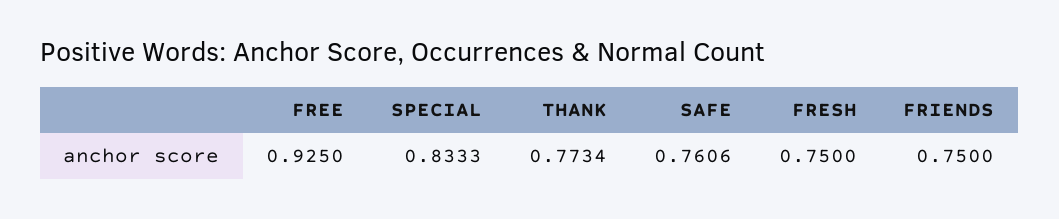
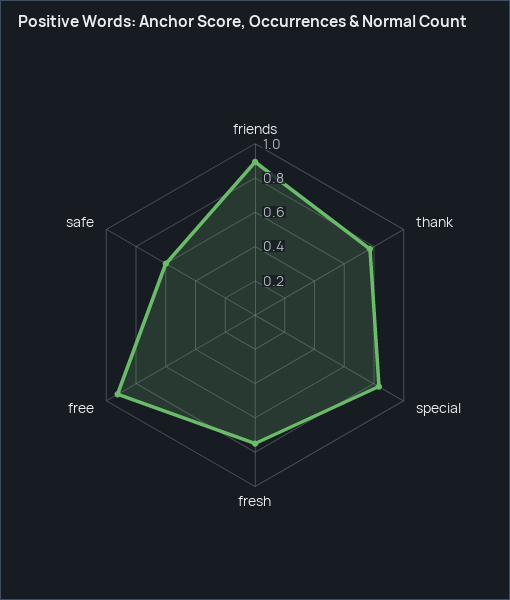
SAFE: 0.7606 -> 0.6
FRIENDS: 0.75 -> 0.9

